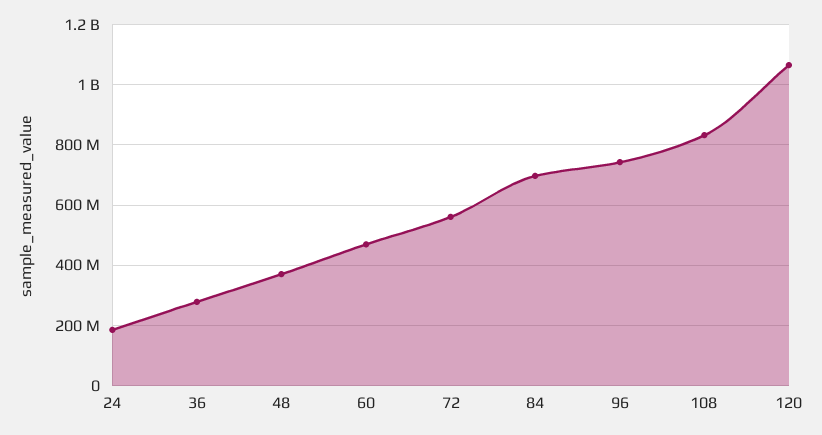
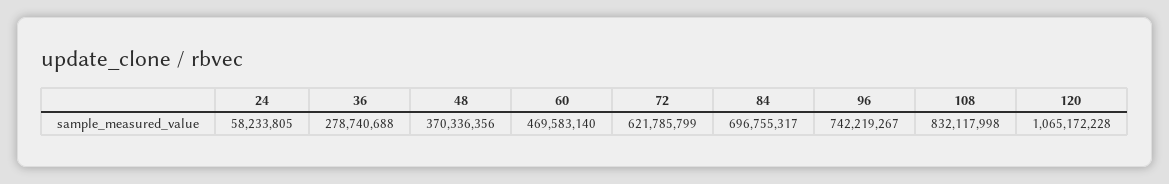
24: 180000000 -> 58233805
72: 560000000 -> 621785799

